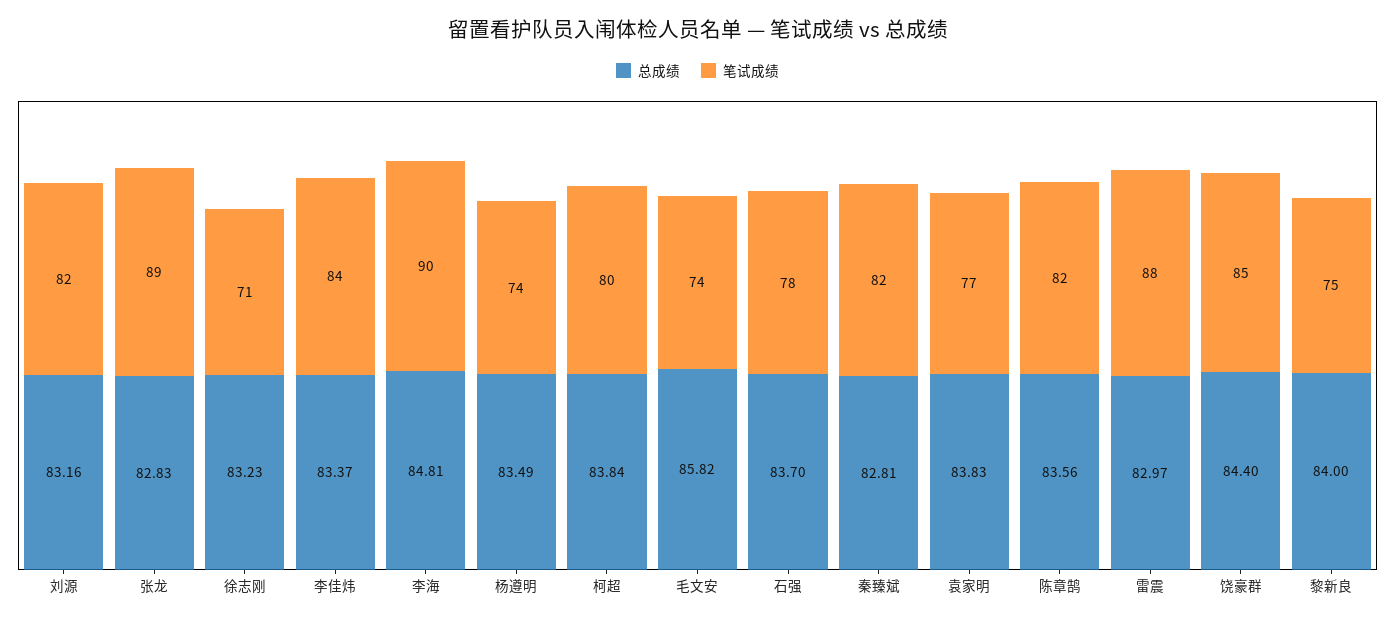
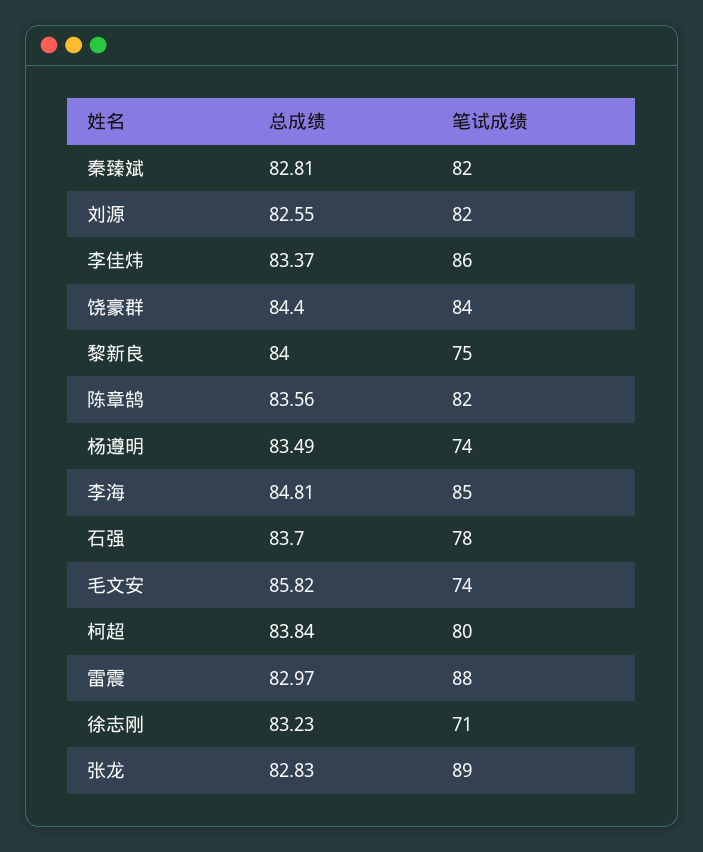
总成绩, 刘源: 83.16 -> 82.55
笔试成绩, 李佳炜: 84 -> 86
笔试成绩, 李海: 90 -> 85
总成绩, 袁家明: 83.83 -> none
笔试成绩, 袁家明: 77 -> none
笔试成绩, 饶豪群: 85 -> 84

